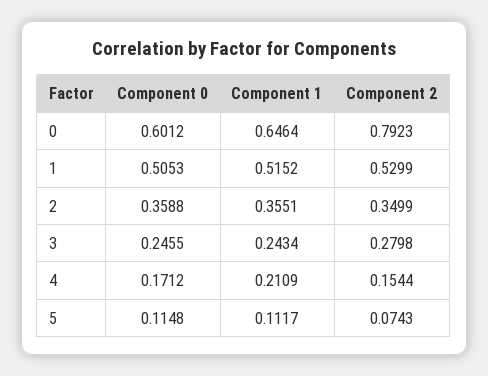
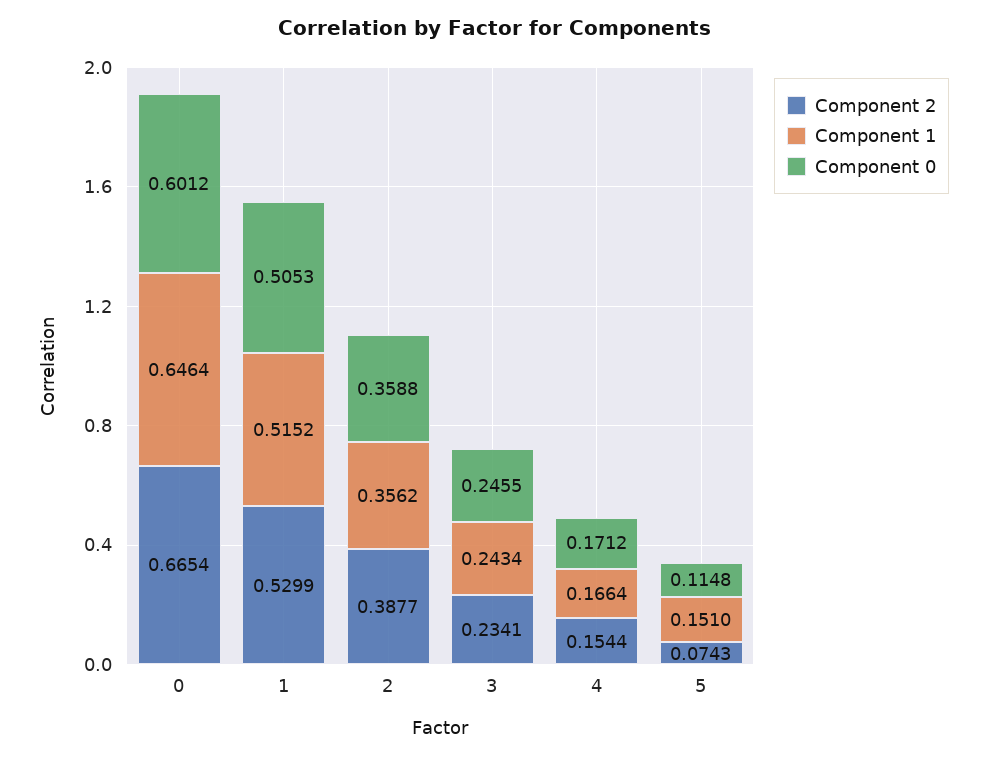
Component 2, 0: 0.7923 -> 0.6654
Component 1, 2: 0.3551 -> 0.3562
Component 2, 2: 0.3499 -> 0.3877
Component 2, 3: 0.2798 -> 0.2341
Component 1, 4: 0.2109 -> 0.1664
Component 1, 5: 0.1117 -> 0.151

